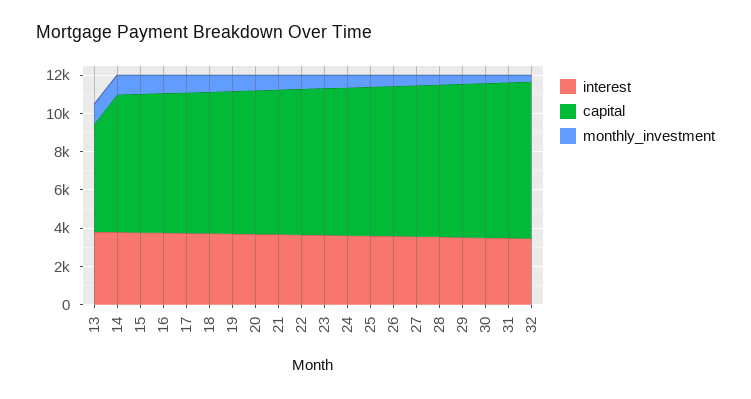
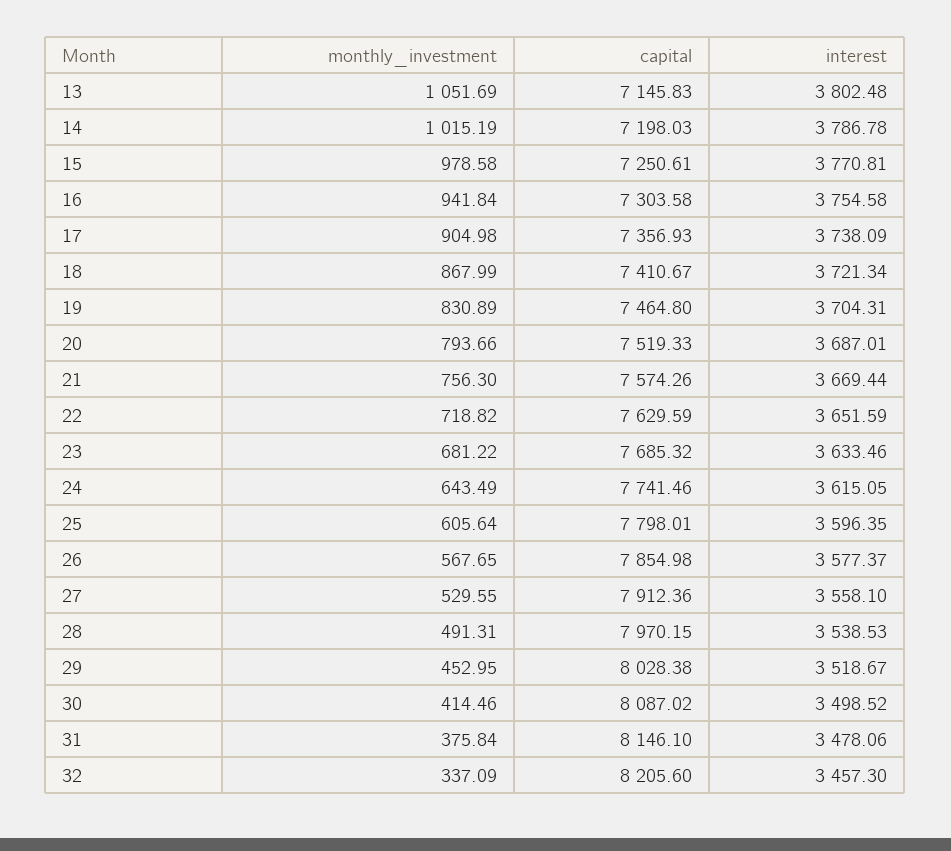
capital, 13: 5500 -> 7145.83

